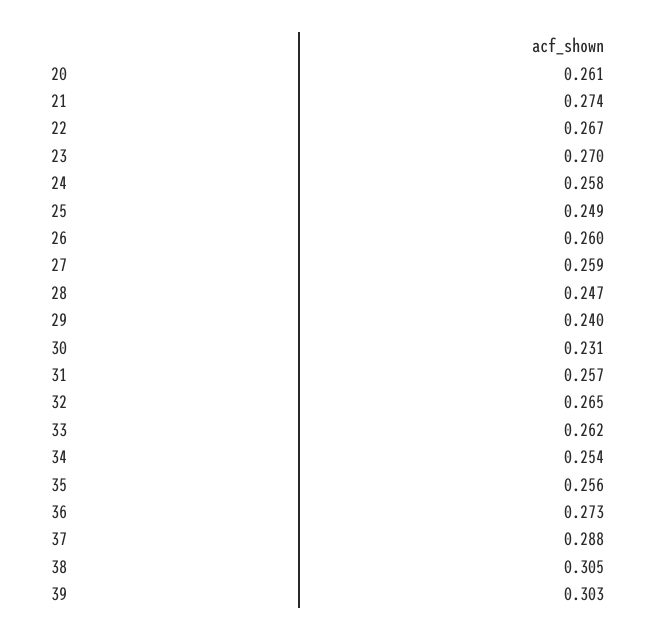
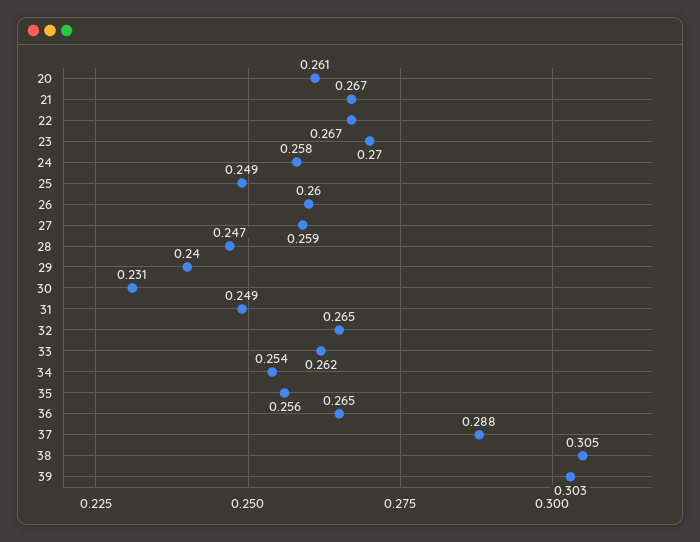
21: 0.274 -> 0.267
31: 0.257 -> 0.249
36: 0.273 -> 0.265

